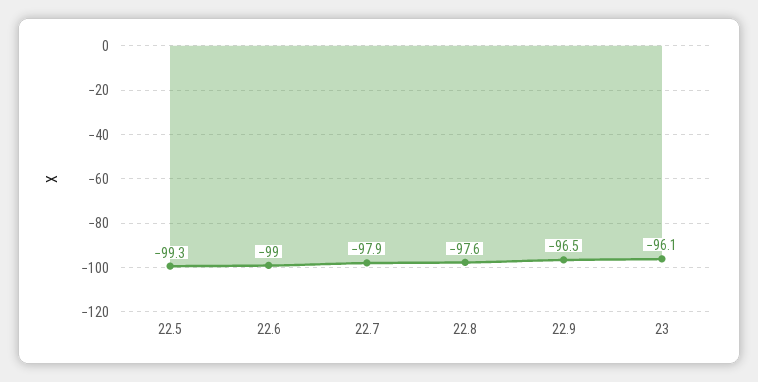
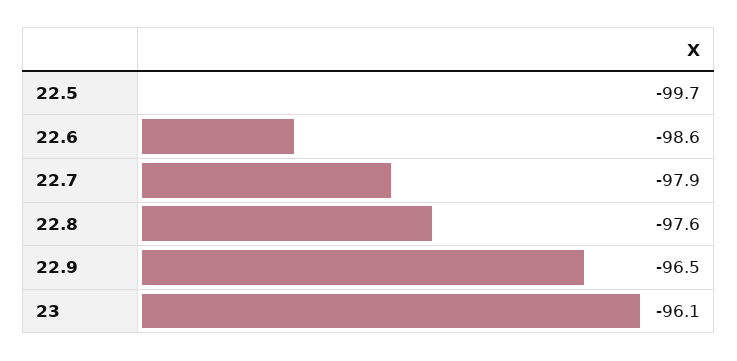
22.5: -99.3 -> -99.7
22.6: -99 -> -98.6

